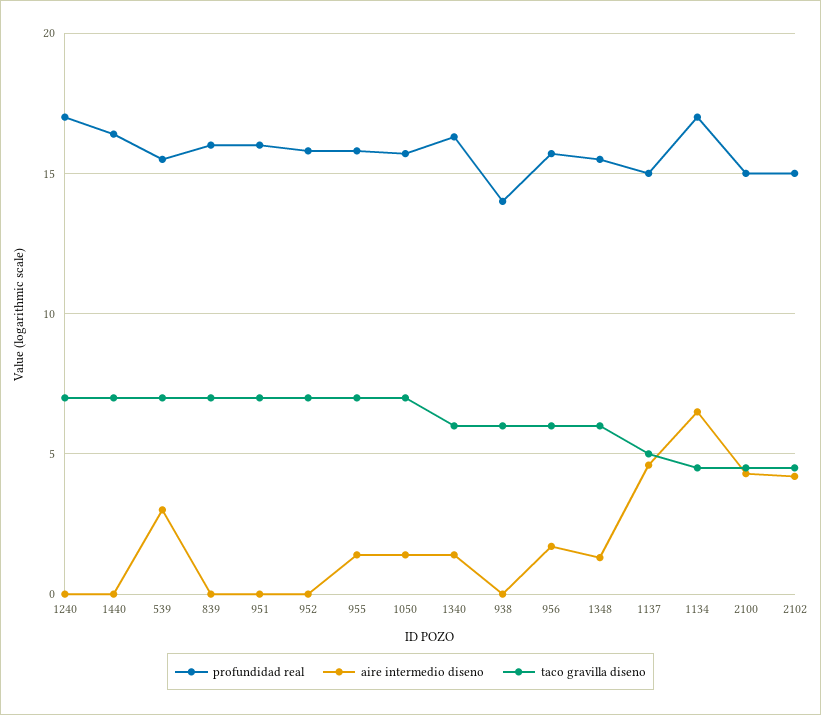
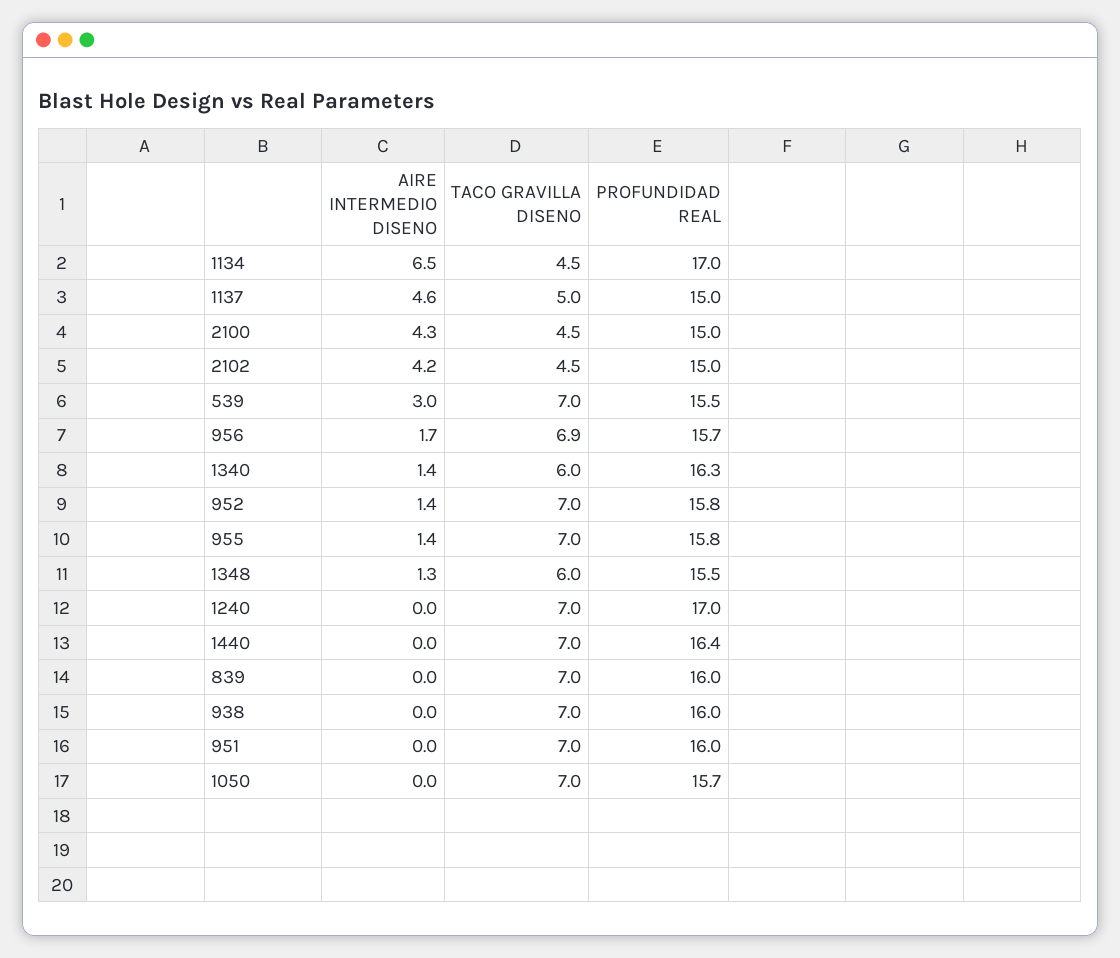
aire intermedio diseno, 952: 0 -> 1.4
aire intermedio diseno, 1050: 1.5 -> 0
profundidad real, 938: 14 -> 16
taco gravilla diseno, 938: 6 -> 7
taco gravilla diseno, 956: 6 -> 6.9

